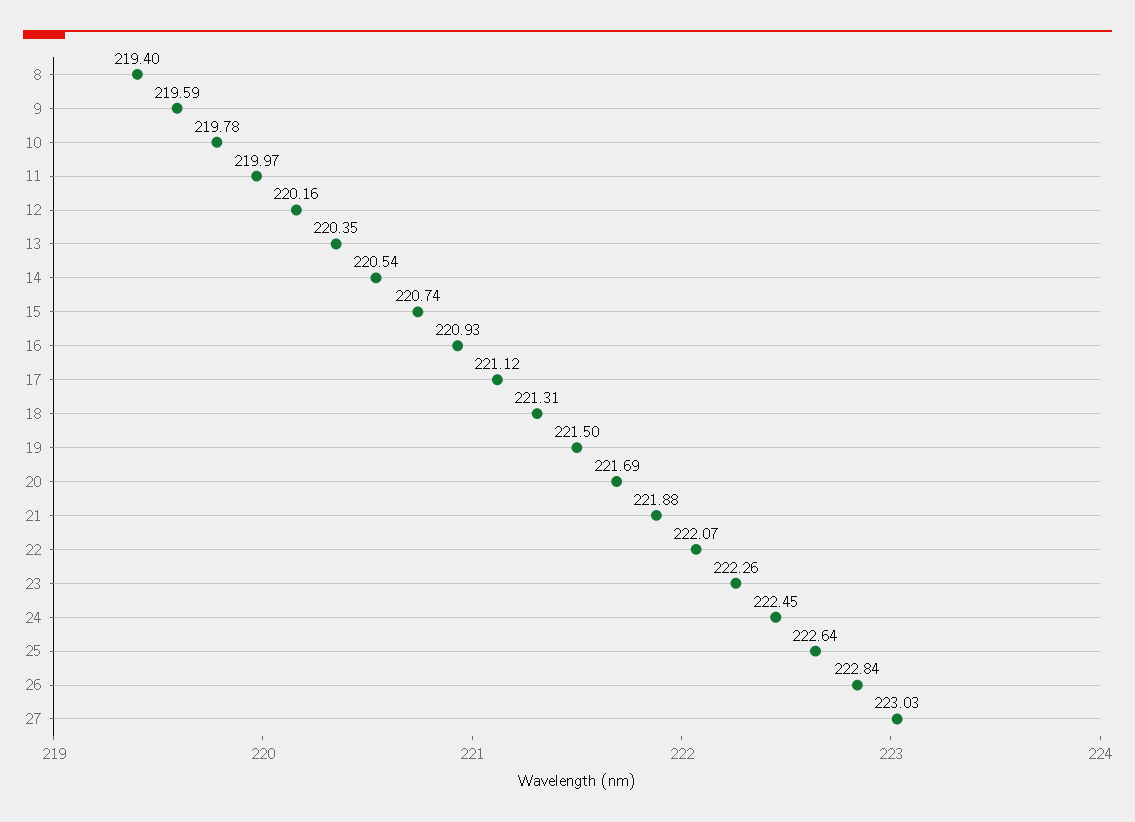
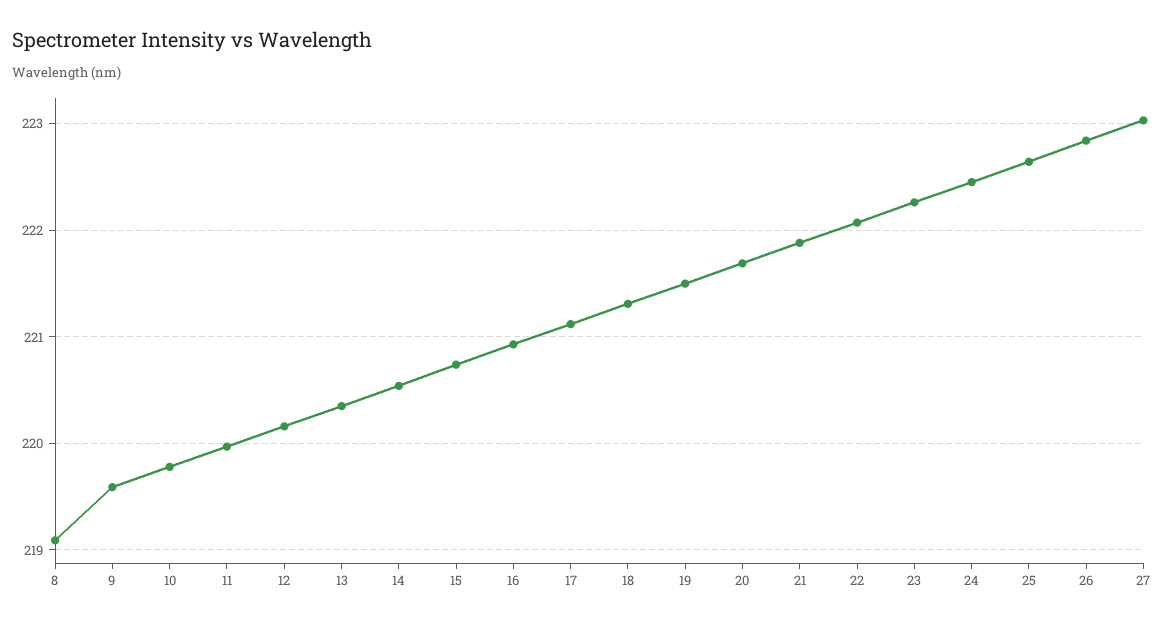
8: 219.4 -> 219.1

